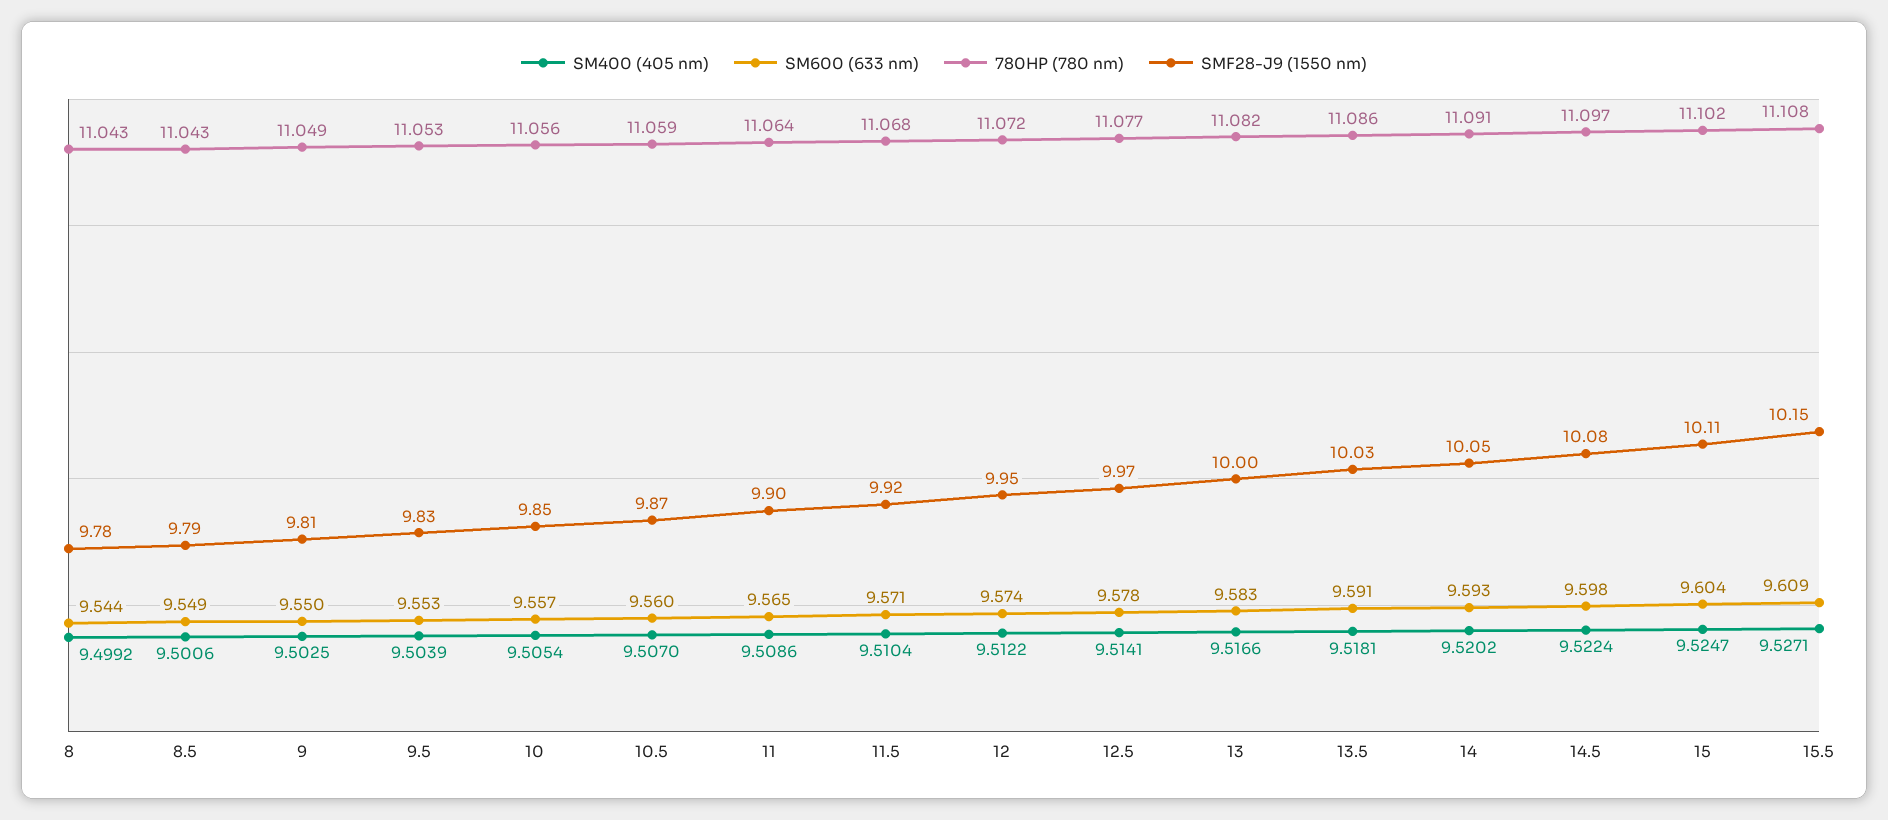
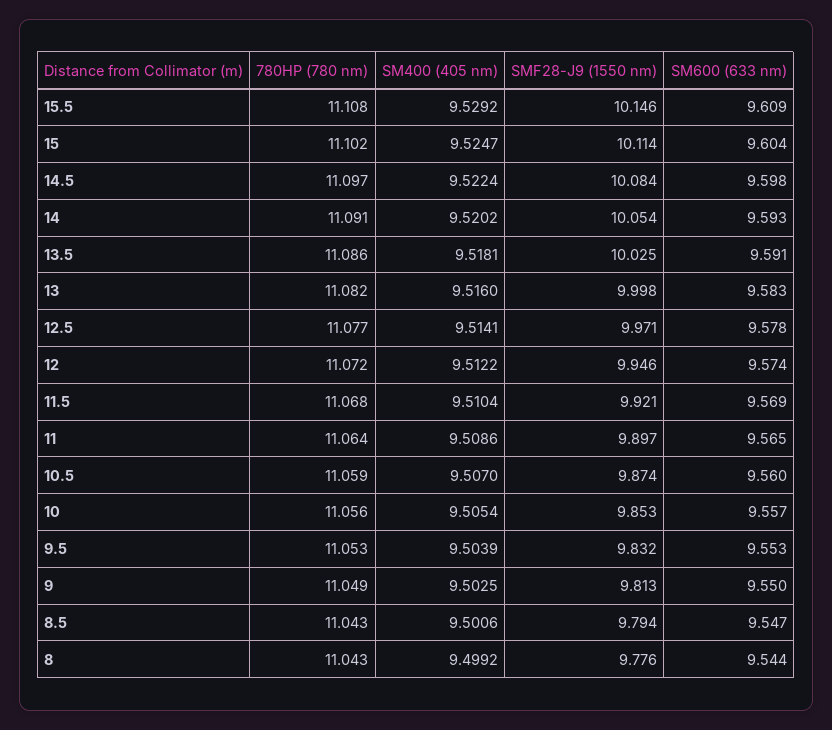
SM600 (633 nm), 8.5: 9.549 -> 9.547
SM600 (633 nm), 11.5: 9.571 -> 9.569
SM400 (405 nm), 13: 9.5166 -> 9.516
SM400 (405 nm), 15.5: 9.5271 -> 9.5292

